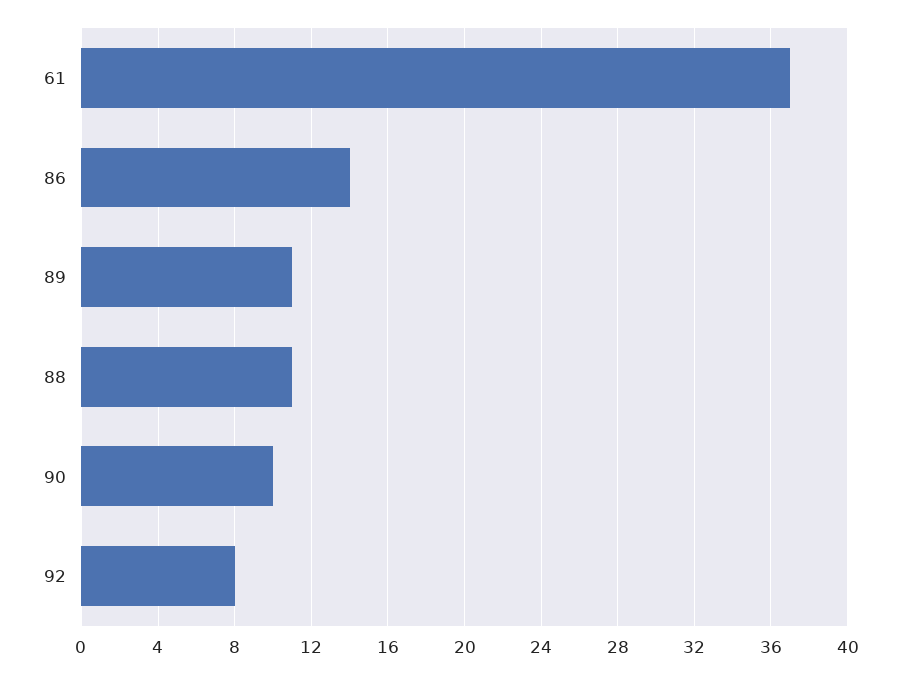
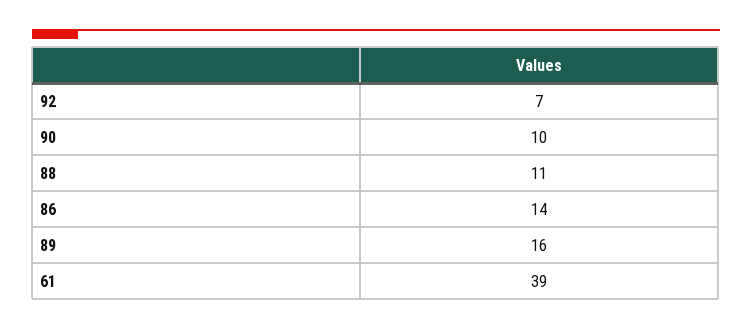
61: 37 -> 39
89: 11 -> 16
92: 8 -> 7

